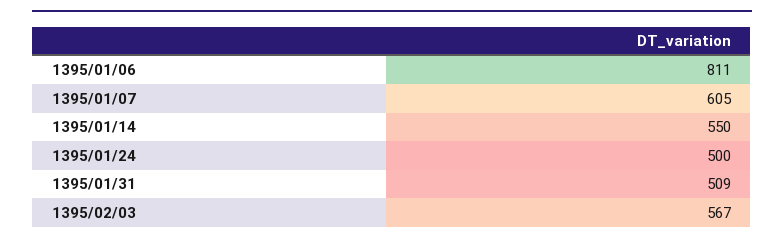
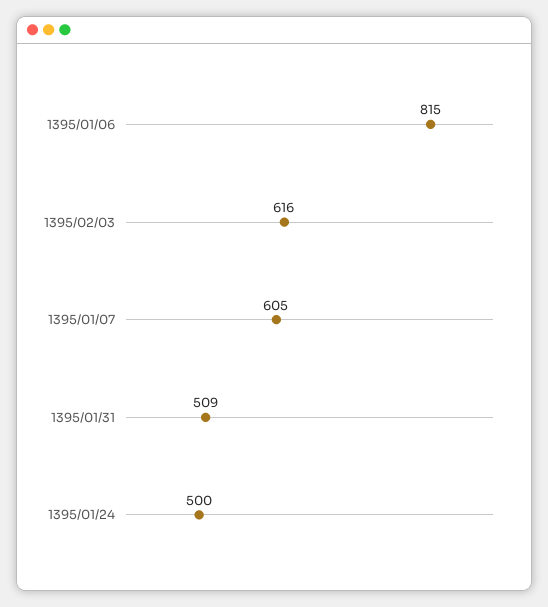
1395/01/06: 811 -> 815
1395/01/14: 550 -> none
1395/02/03: 567 -> 616

